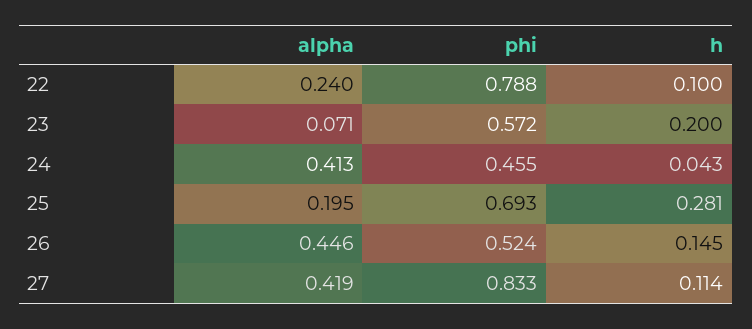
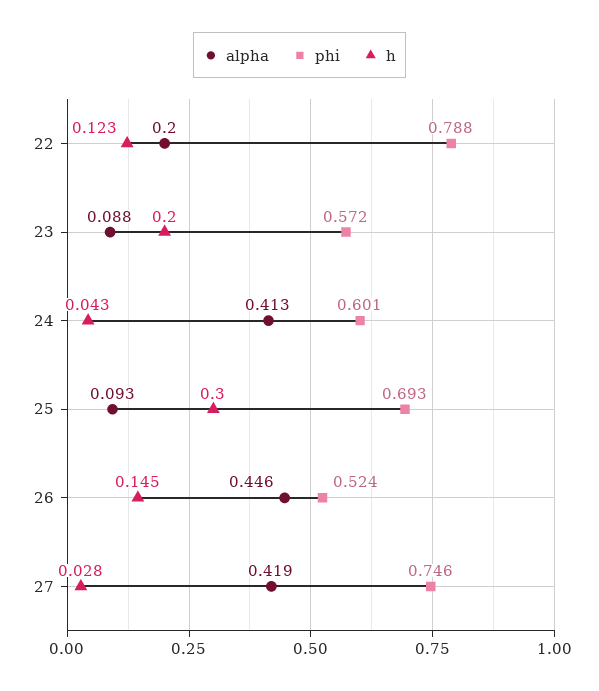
alpha, 22: 0.24 -> 0.2
h, 22: 0.1 -> 0.123
alpha, 23: 0.071 -> 0.088
phi, 24: 0.455 -> 0.601
alpha, 25: 0.195 -> 0.093
h, 25: 0.281 -> 0.3
phi, 27: 0.833 -> 0.746
h, 27: 0.114 -> 0.028

